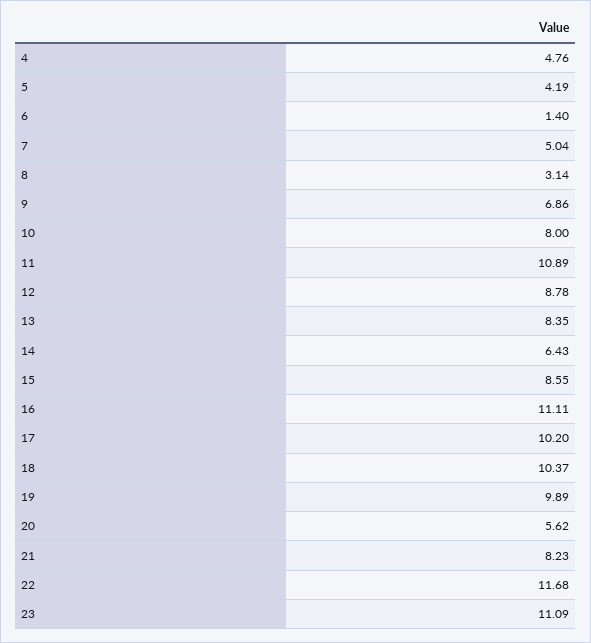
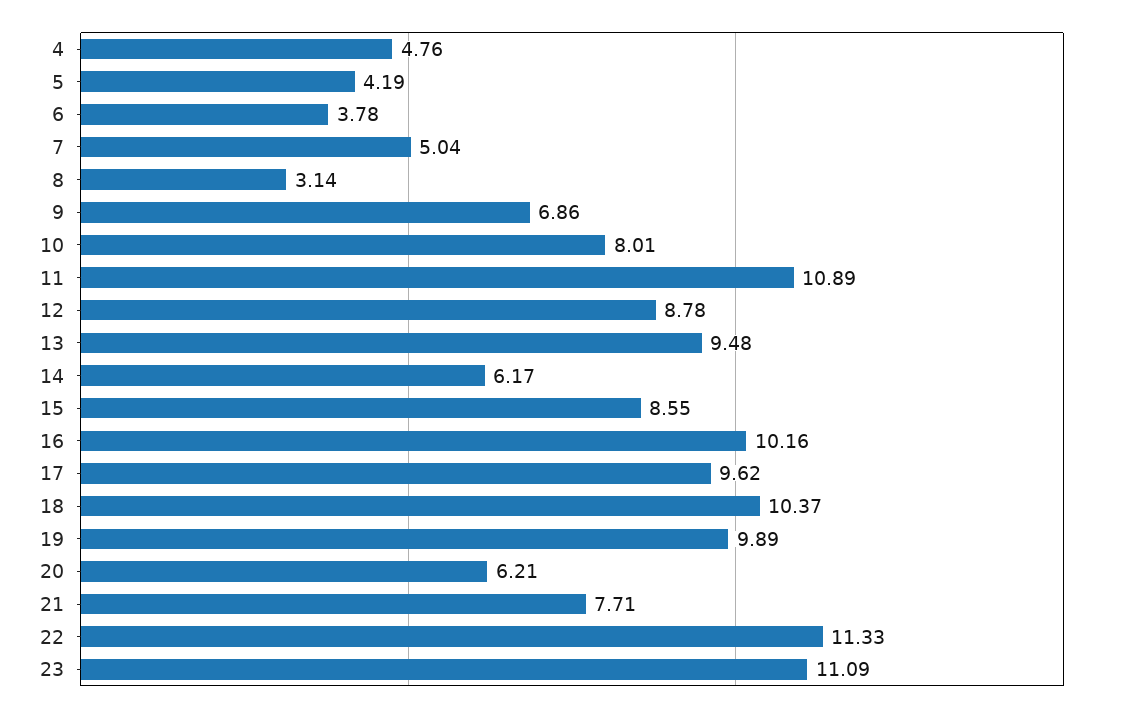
6: 1.4 -> 3.78
10: 8 -> 8.01
13: 8.35 -> 9.48
14: 6.43 -> 6.17
16: 11.11 -> 10.16
17: 10.2 -> 9.62
20: 5.62 -> 6.21
21: 8.23 -> 7.71
22: 11.68 -> 11.33

